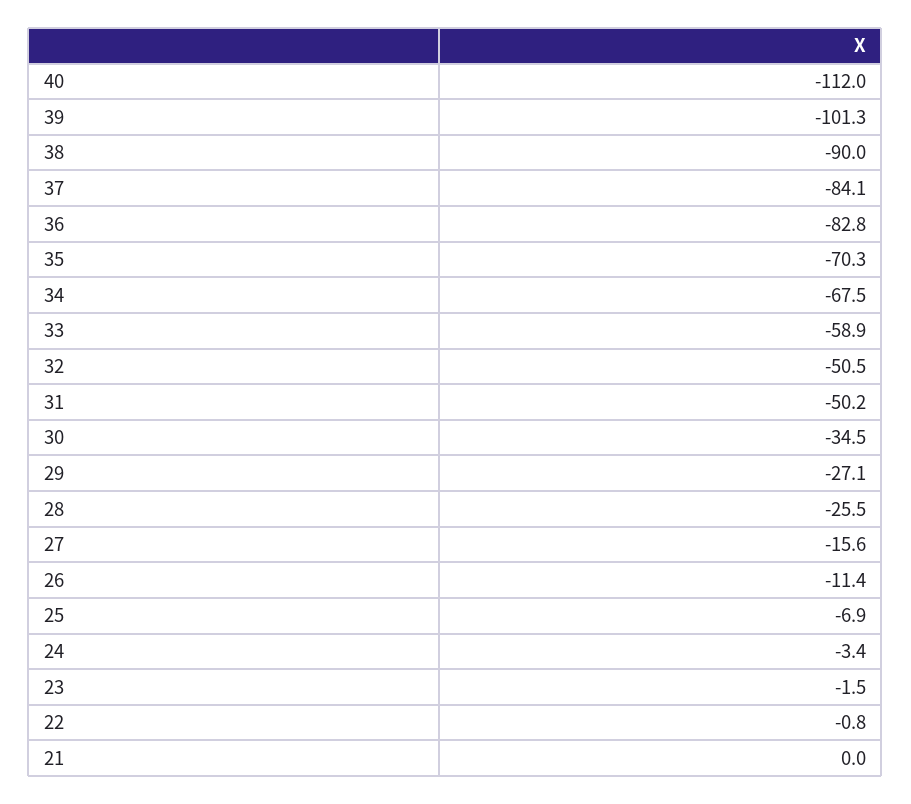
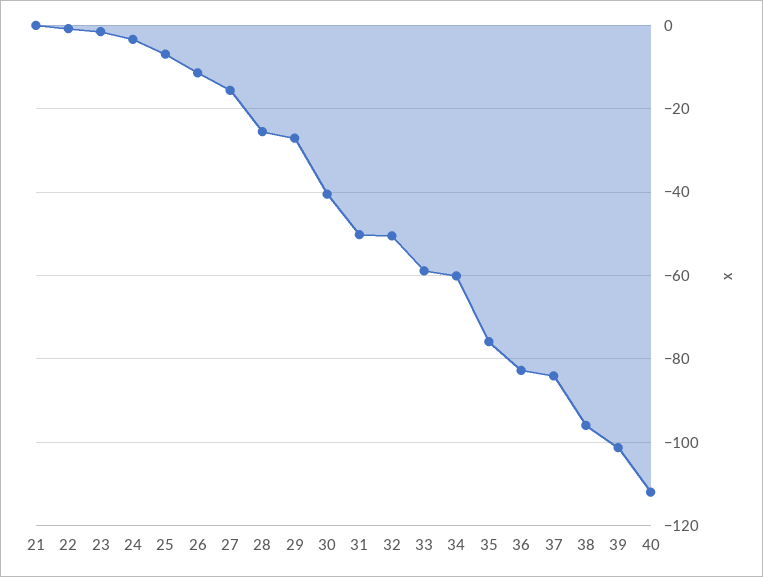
38: -90 -> -96
35: -70.3 -> -76
34: -67.5 -> -60
30: -34.5 -> -40

